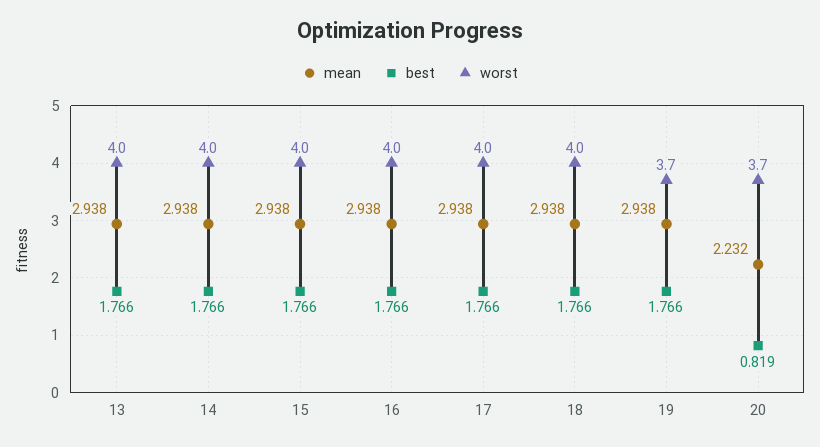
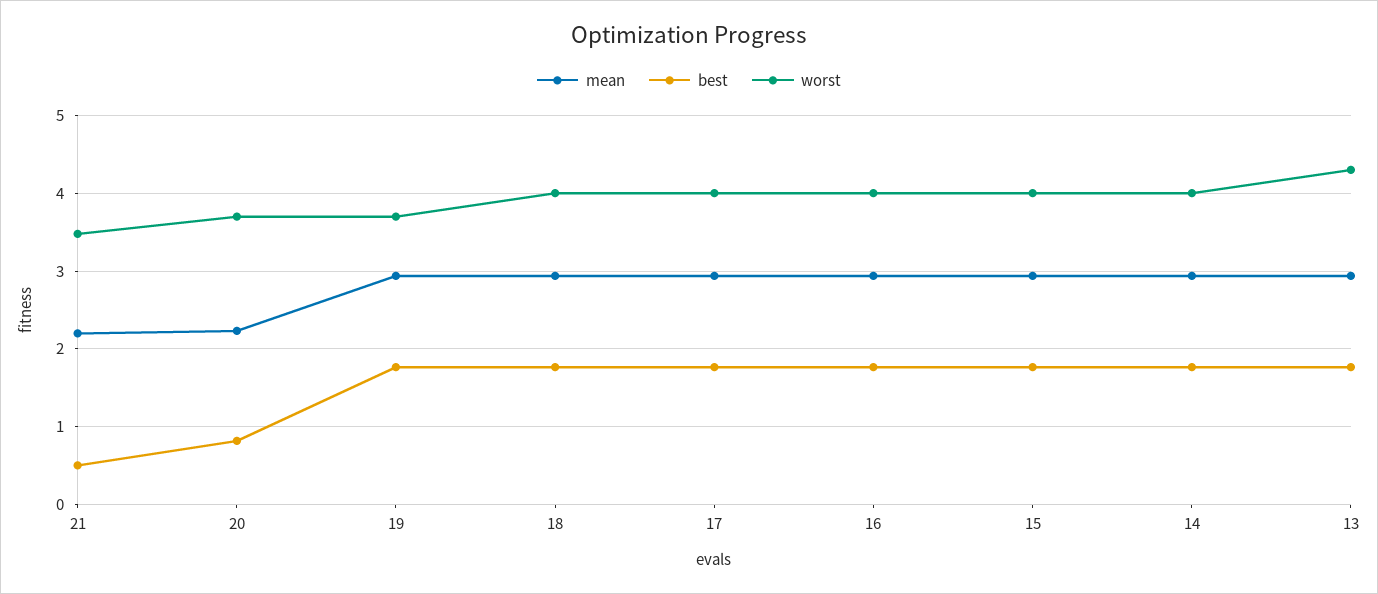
worst, 13: 4 -> 4.3
mean, 21: none -> 2.2
best, 21: none -> 0.5
worst, 21: none -> 3.5

